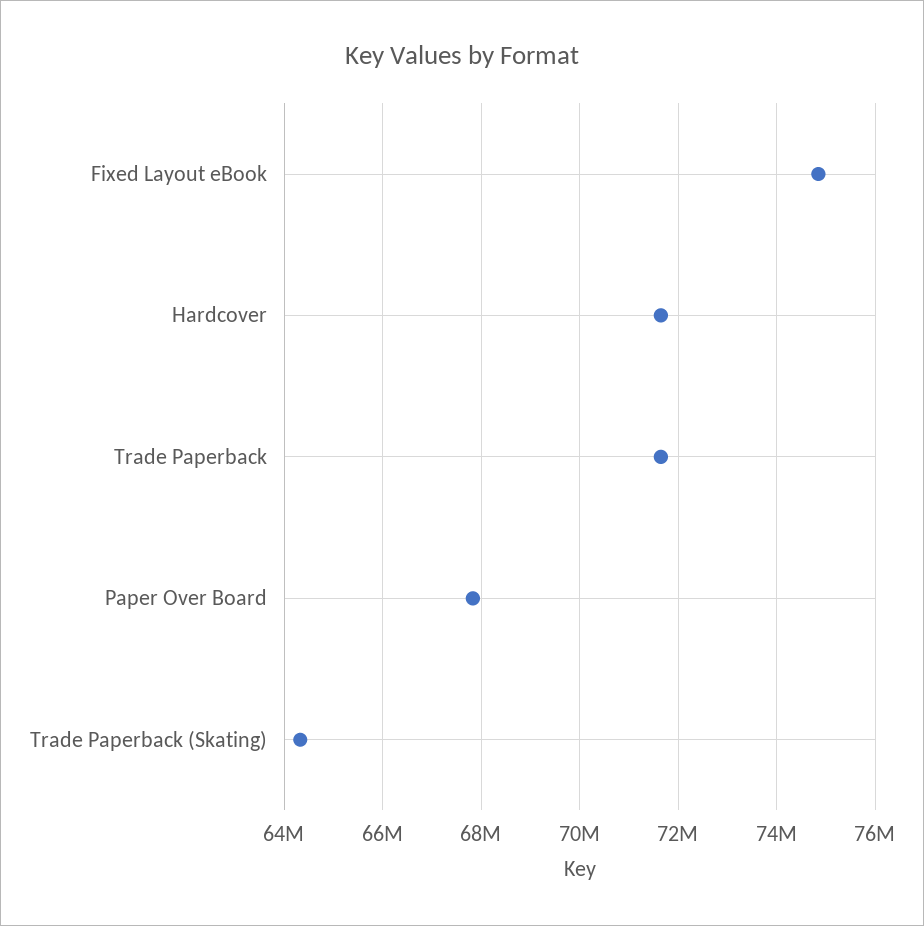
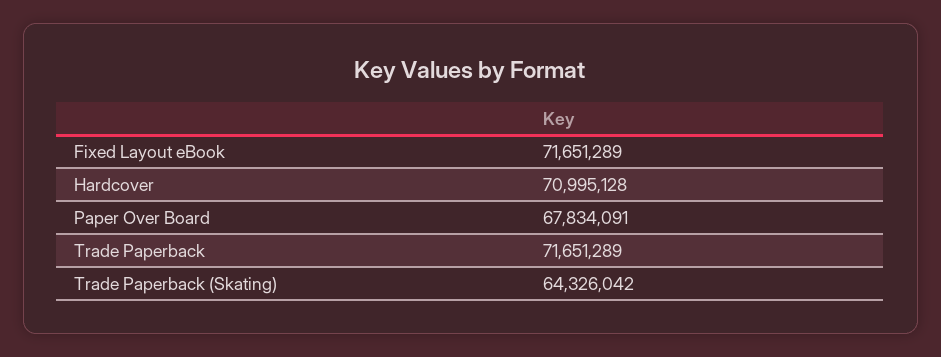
Fixed Layout eBook: 74800000 -> 71651289
Hardcover: 71600000 -> 70995128

